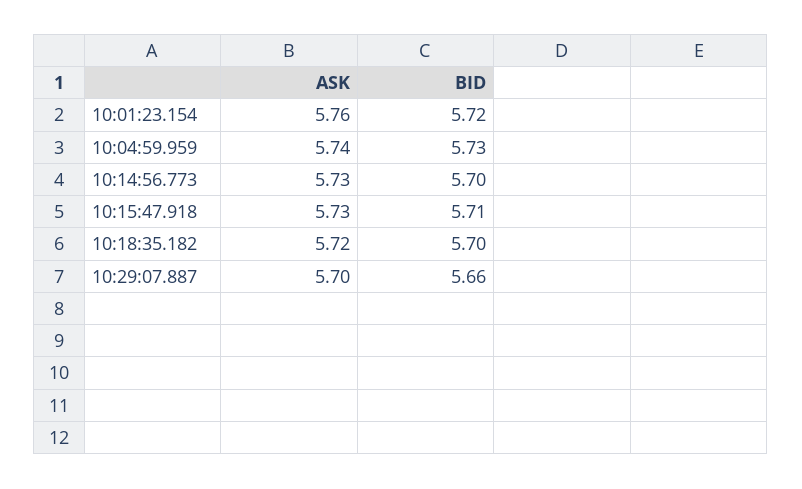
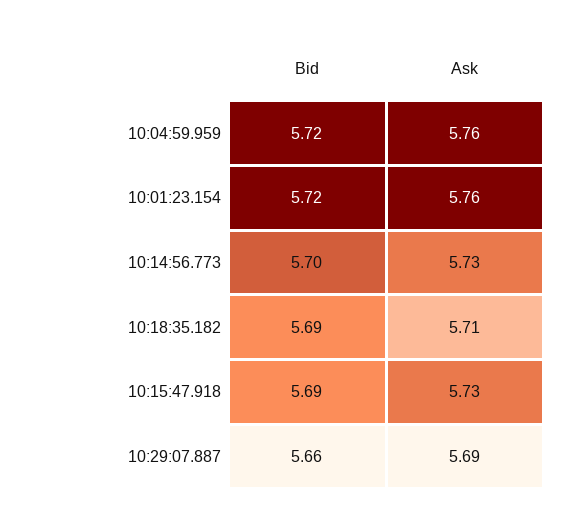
ASK, 10:04:59.959: 5.74 -> 5.76
BID, 10:04:59.959: 5.73 -> 5.72
BID, 10:15:47.918: 5.71 -> 5.69
ASK, 10:18:35.182: 5.72 -> 5.71
BID, 10:18:35.182: 5.7 -> 5.69
ASK, 10:29:07.887: 5.7 -> 5.69

